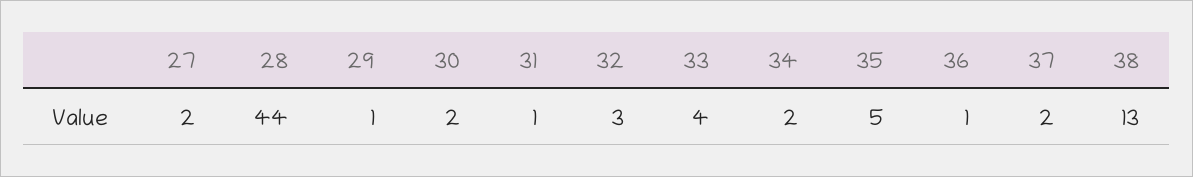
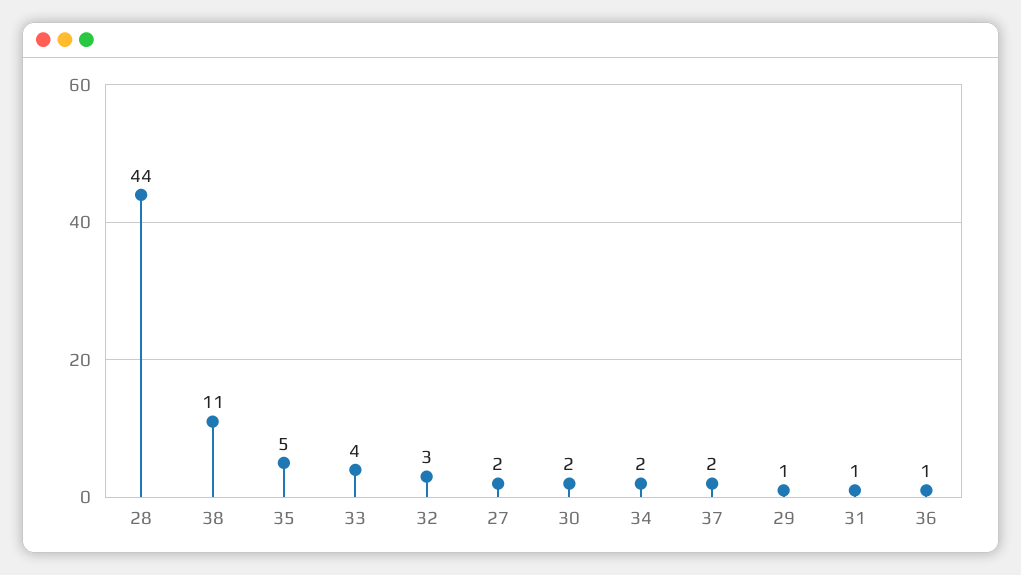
38: 13 -> 11

